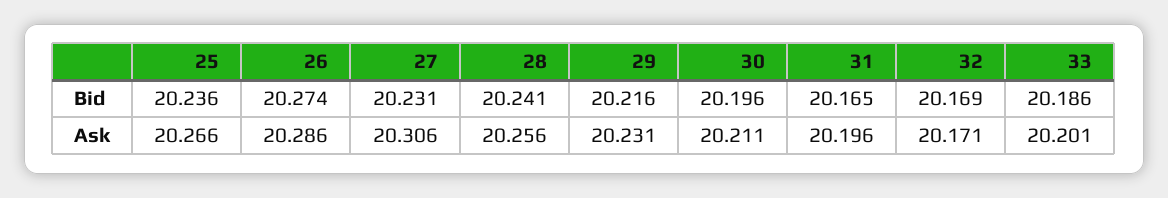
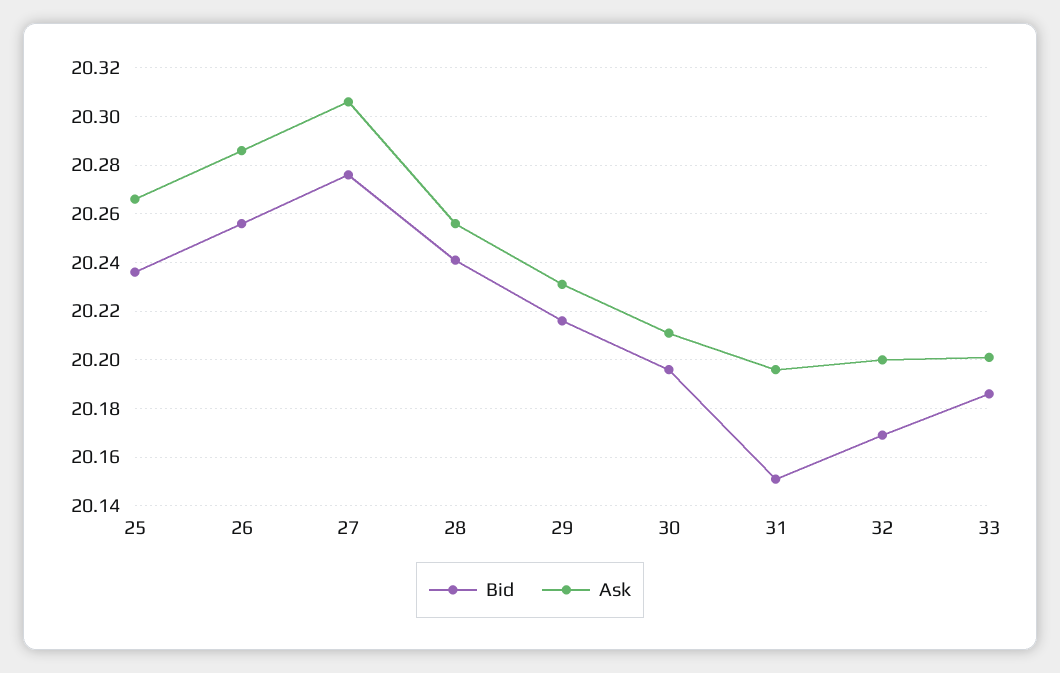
Bid, 26: 20.274 -> 20.255
Bid, 27: 20.231 -> 20.275
Bid, 31: 20.165 -> 20.15
Ask, 32: 20.171 -> 20.2

